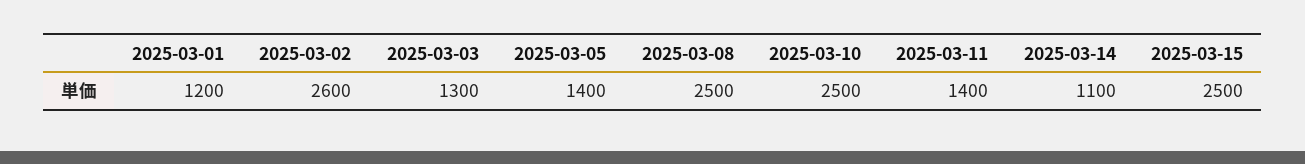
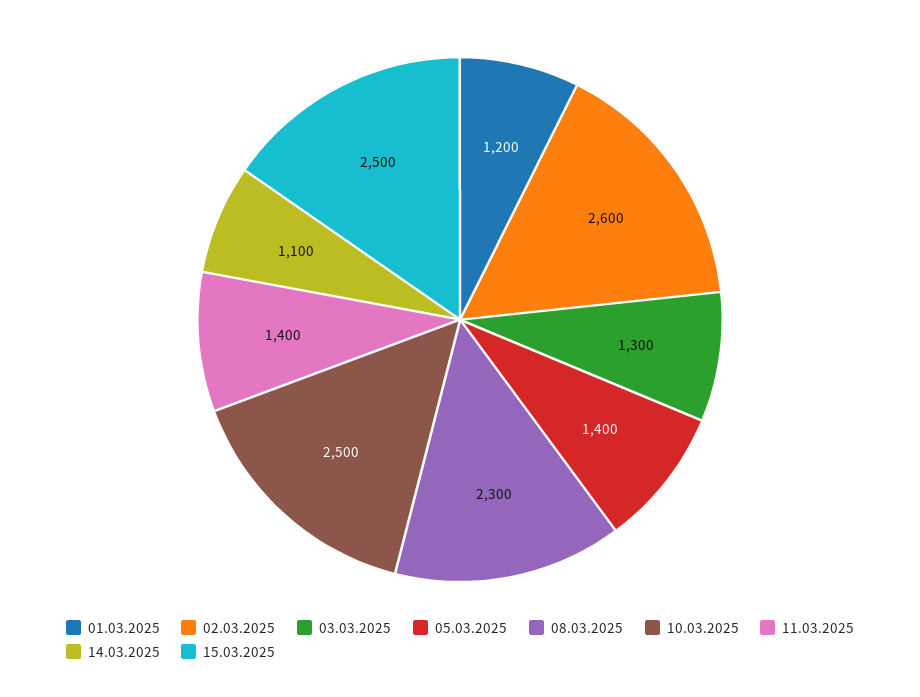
2025-03-08: 2500 -> 2300

